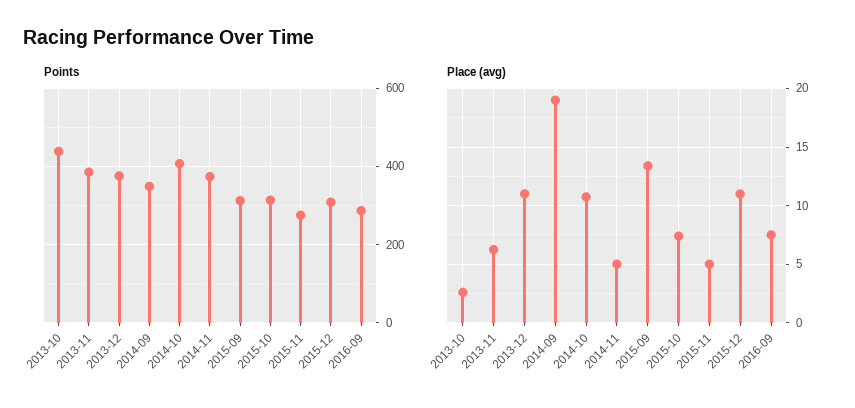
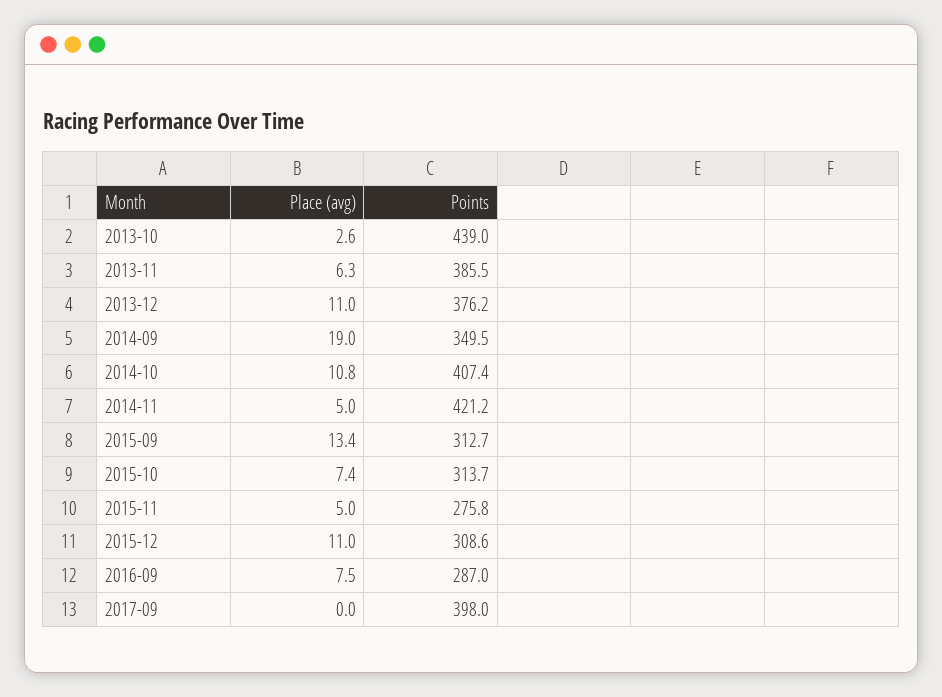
Points, 2014-11: 380 -> 421.2
Place (avg), 2017-09: none -> 0
Points, 2017-09: none -> 398

